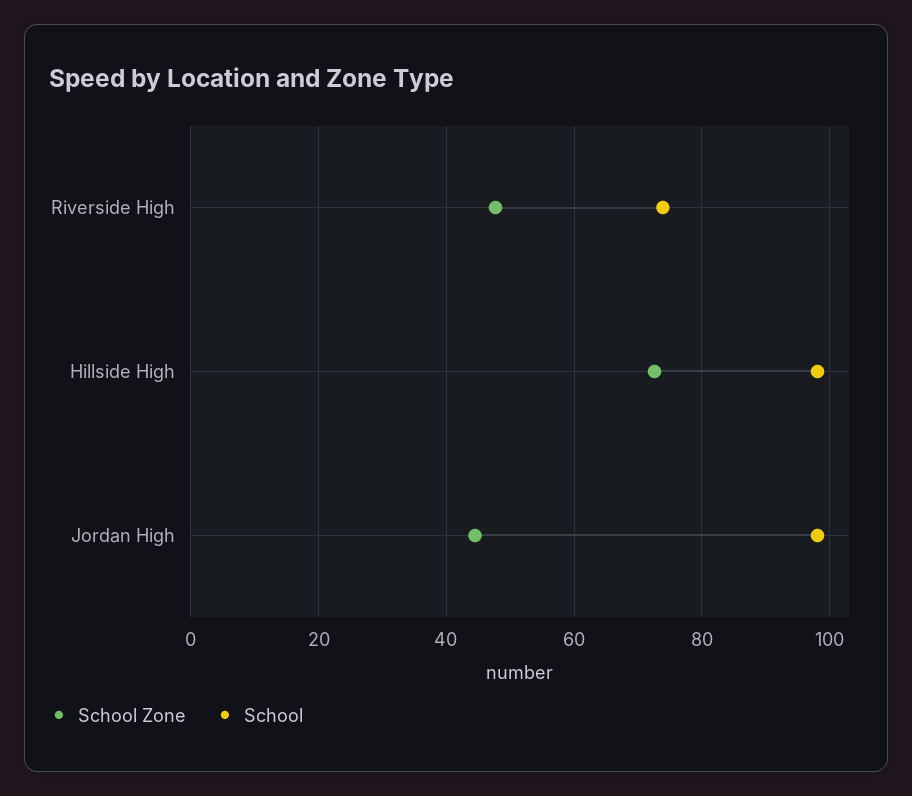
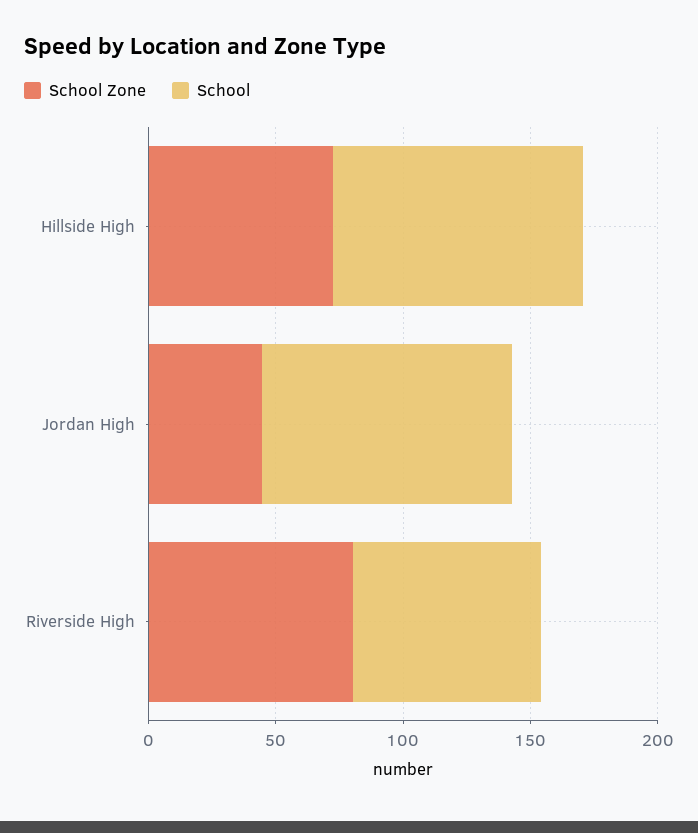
School Zone, Riverside High: 48 -> 80

